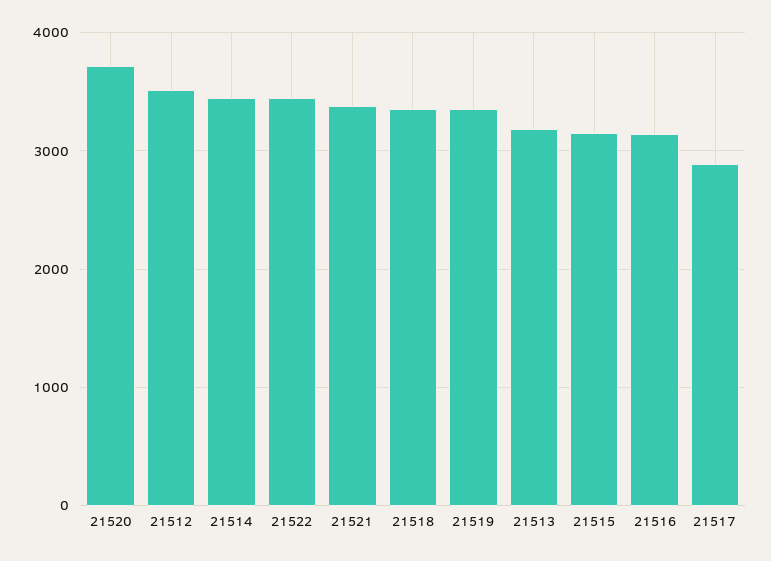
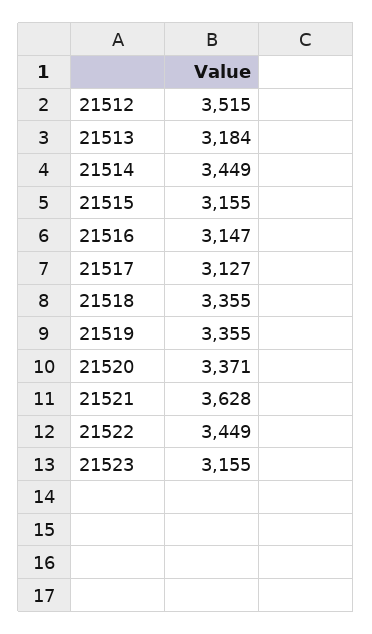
21520: 3700 -> 3371
21521: 3400 -> 3628
21517: 2900 -> 3127
21523: none -> 3155

